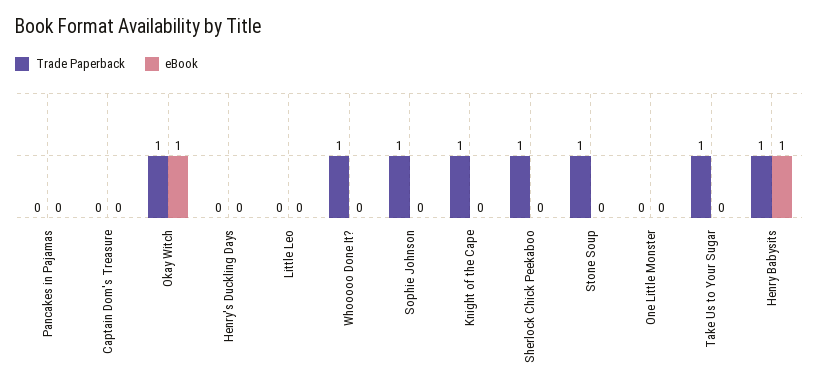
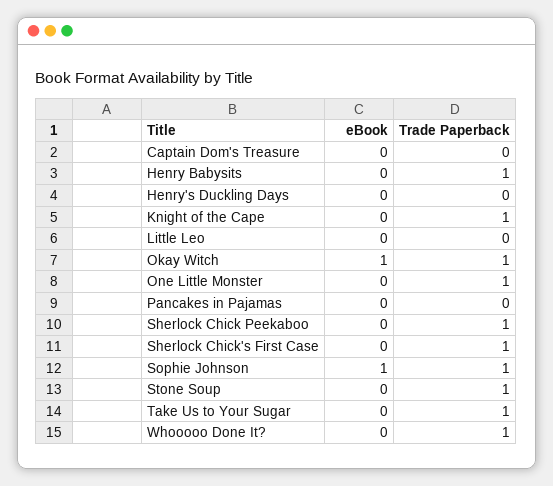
eBook, Sophie Johnson: 0 -> 1
Trade Paperback, One Little Monster: 0 -> 1
eBook, Henry Babysits: 1 -> 0
eBook, Sherlock Chick's First Case: none -> 0
Trade Paperback, Sherlock Chick's First Case: none -> 1

